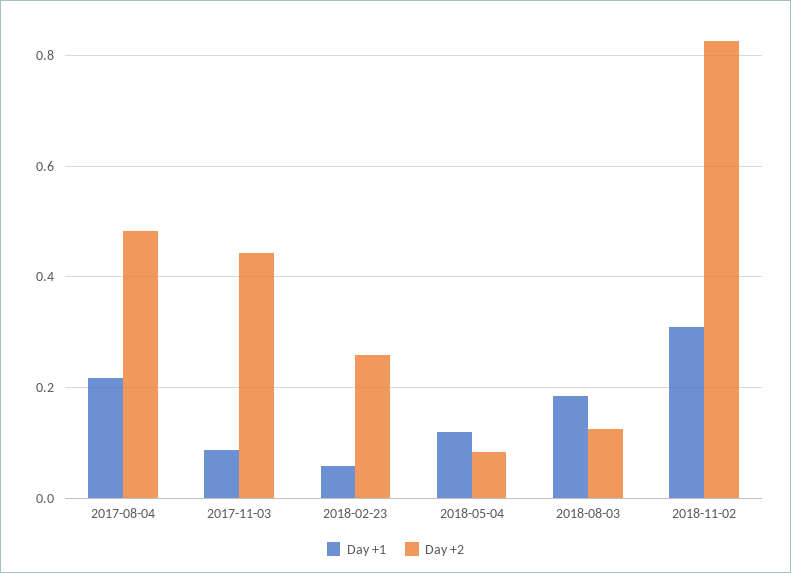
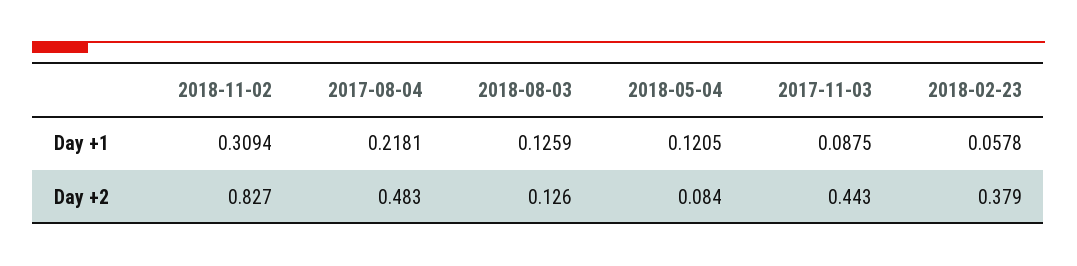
Day +2, 2018-02-23: 0.26 -> 0.379
Day +1, 2018-08-03: 0.18 -> 0.1259

